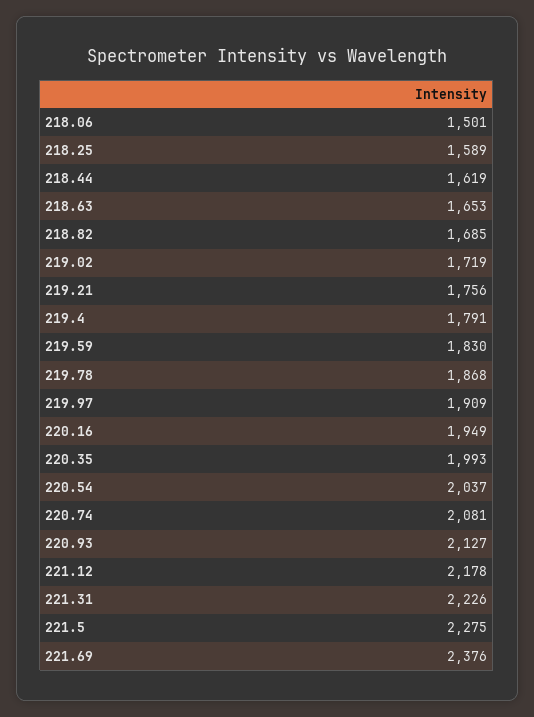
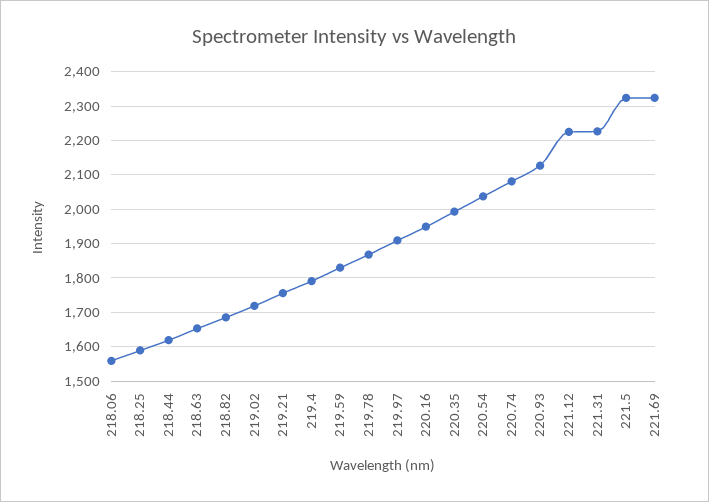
218.06: 1501 -> 1560
221.12: 2178 -> 2220
221.5: 2275 -> 2320
221.69: 2376 -> 2320

